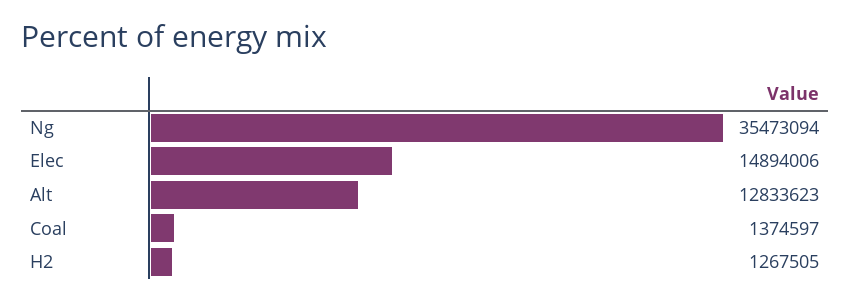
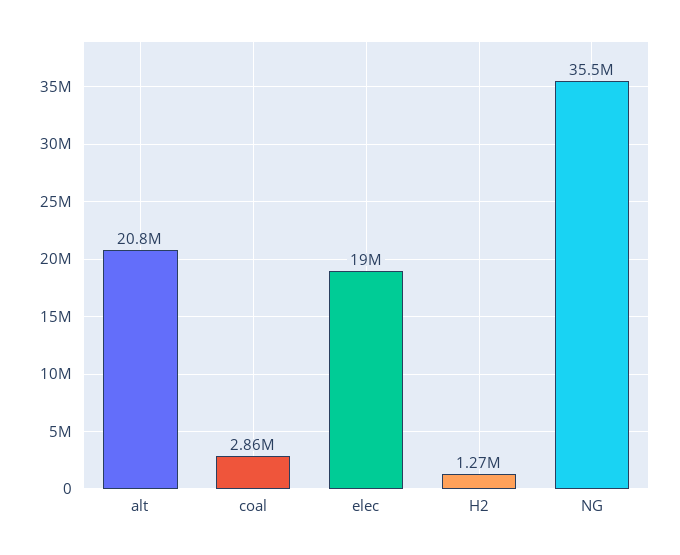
Elec: 14894006 -> 19000000
Alt: 12833623 -> 20800000
Coal: 1374597 -> 2860000

